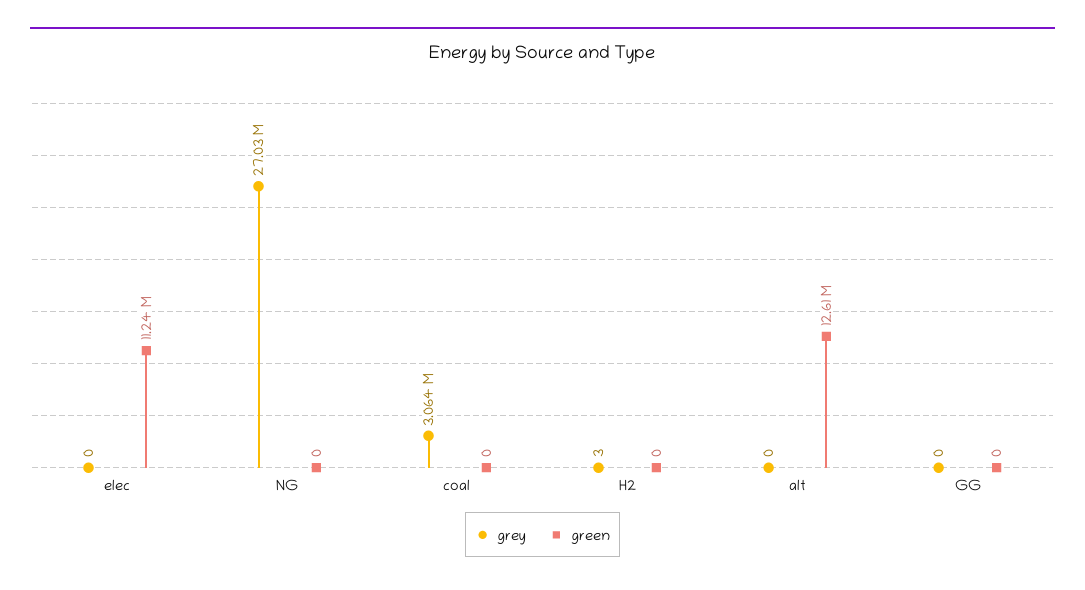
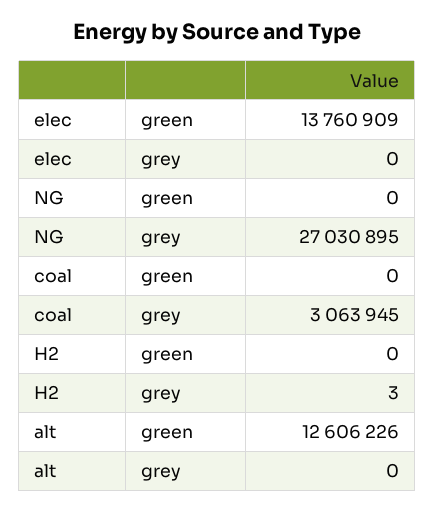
green, elec: 11240000 -> 13760909
grey, GG: 0 -> none
green, GG: 0 -> none

